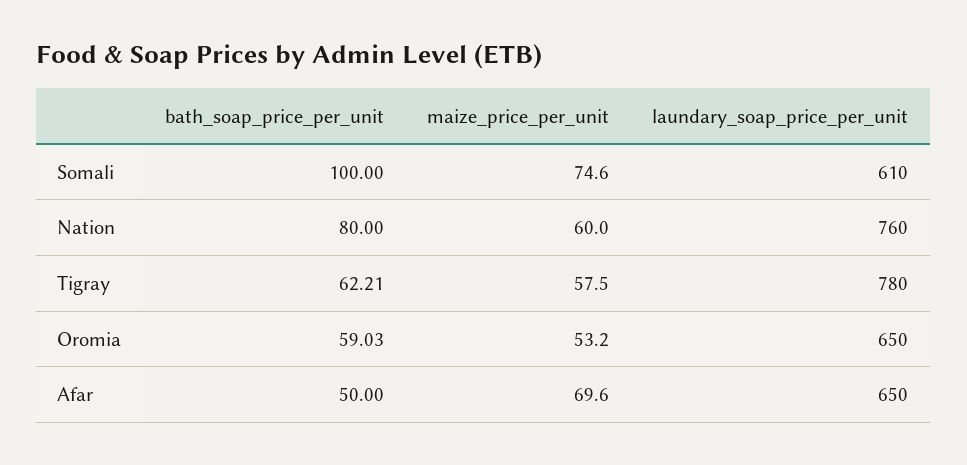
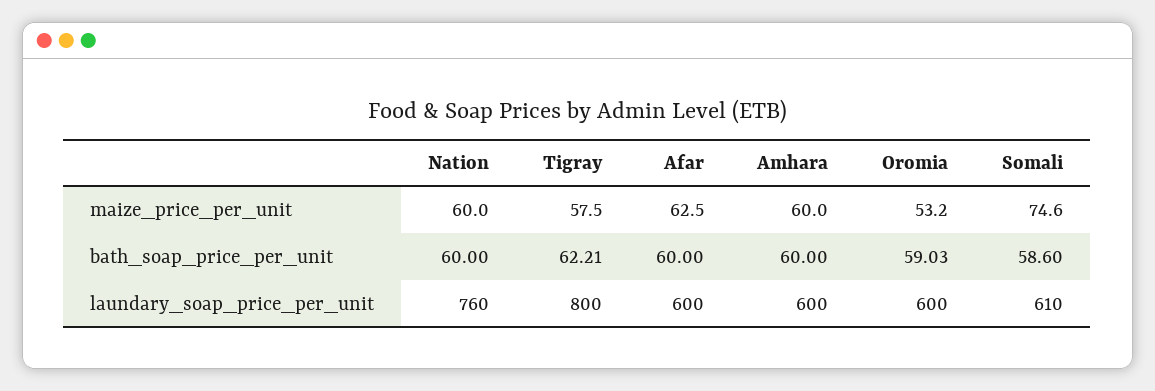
bath_soap_price_per_unit, Somali: 100 -> 58.6
bath_soap_price_per_unit, Nation: 80 -> 60
laundary_soap_price_per_unit, Tigray: 780 -> 800
laundary_soap_price_per_unit, Oromia: 650 -> 600
bath_soap_price_per_unit, Afar: 50 -> 60
maize_price_per_unit, Afar: 69.6 -> 62.5
laundary_soap_price_per_unit, Afar: 650 -> 600
maize_price_per_unit, Amhara: none -> 60
bath_soap_price_per_unit, Amhara: none -> 60
laundary_soap_price_per_unit, Amhara: none -> 600

